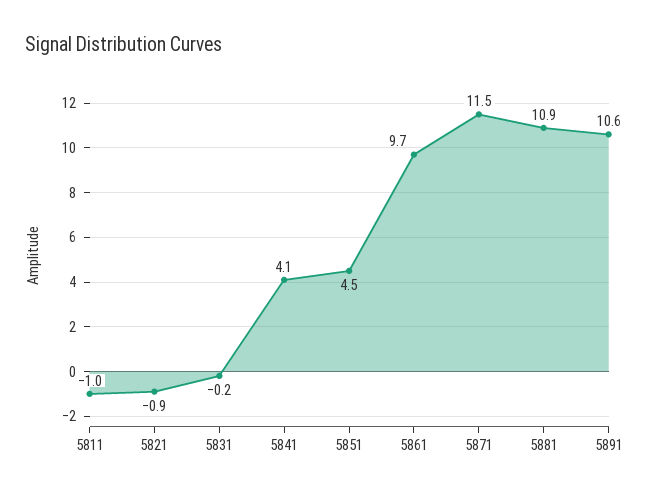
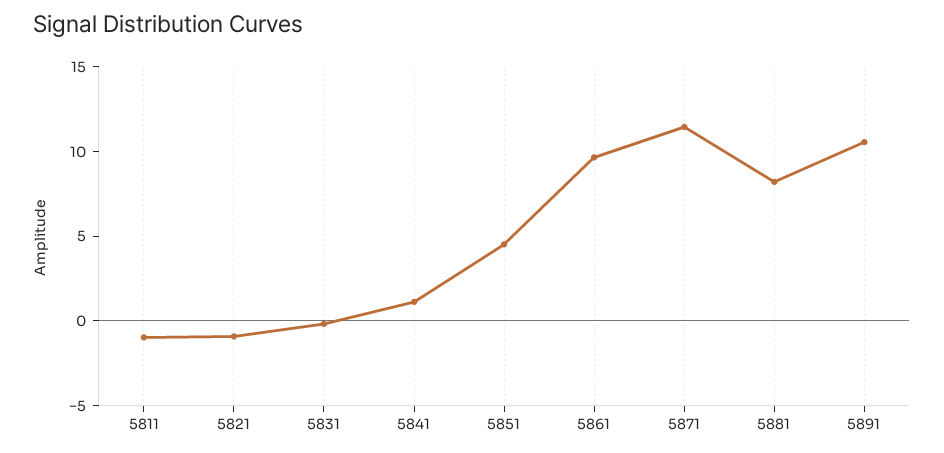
5841: 4.1 -> 1
5881: 10.9 -> 8

